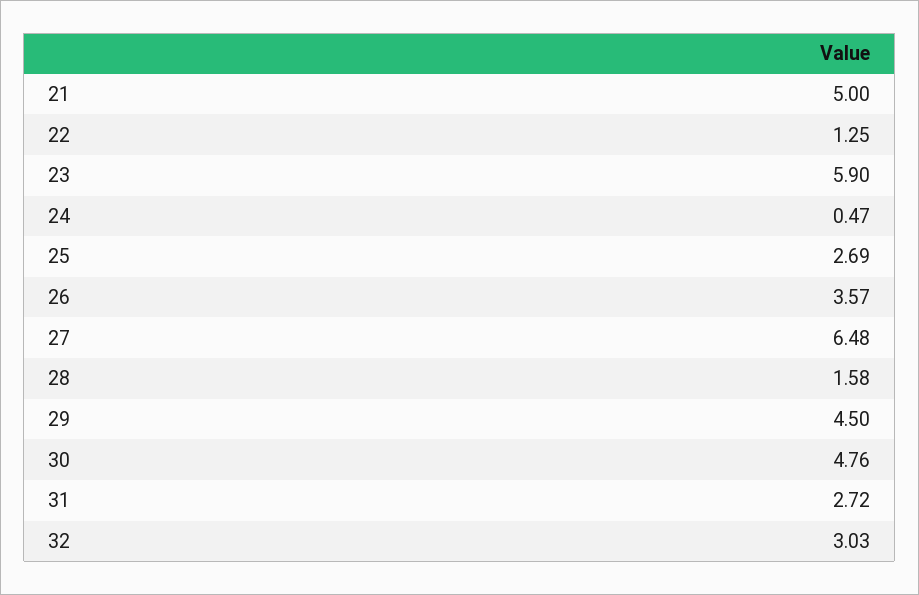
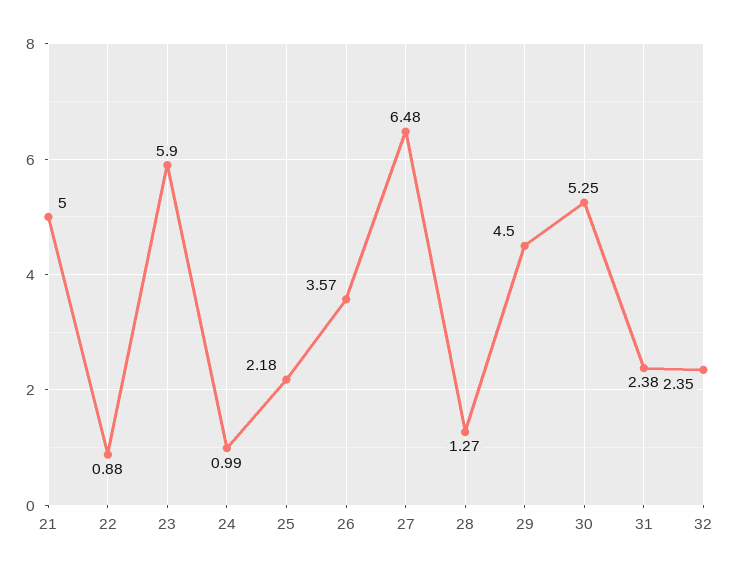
22: 1.25 -> 0.88
24: 0.47 -> 0.99
25: 2.69 -> 2.18
28: 1.58 -> 1.27
30: 4.76 -> 5.25
31: 2.72 -> 2.38
32: 3.03 -> 2.35

